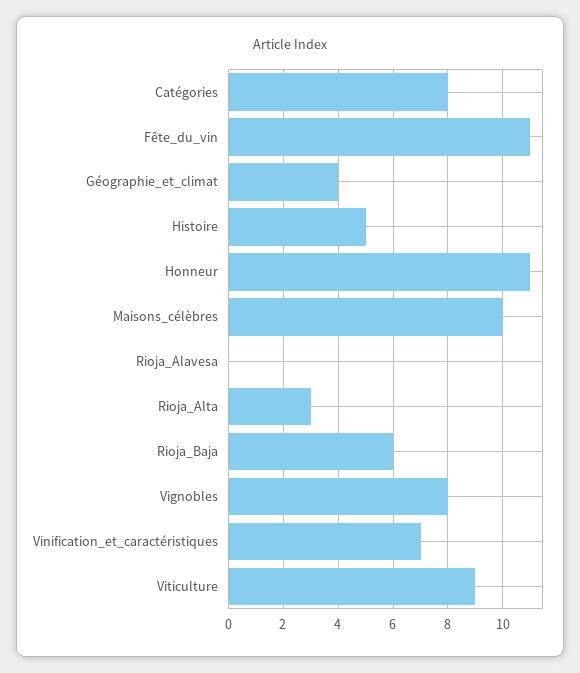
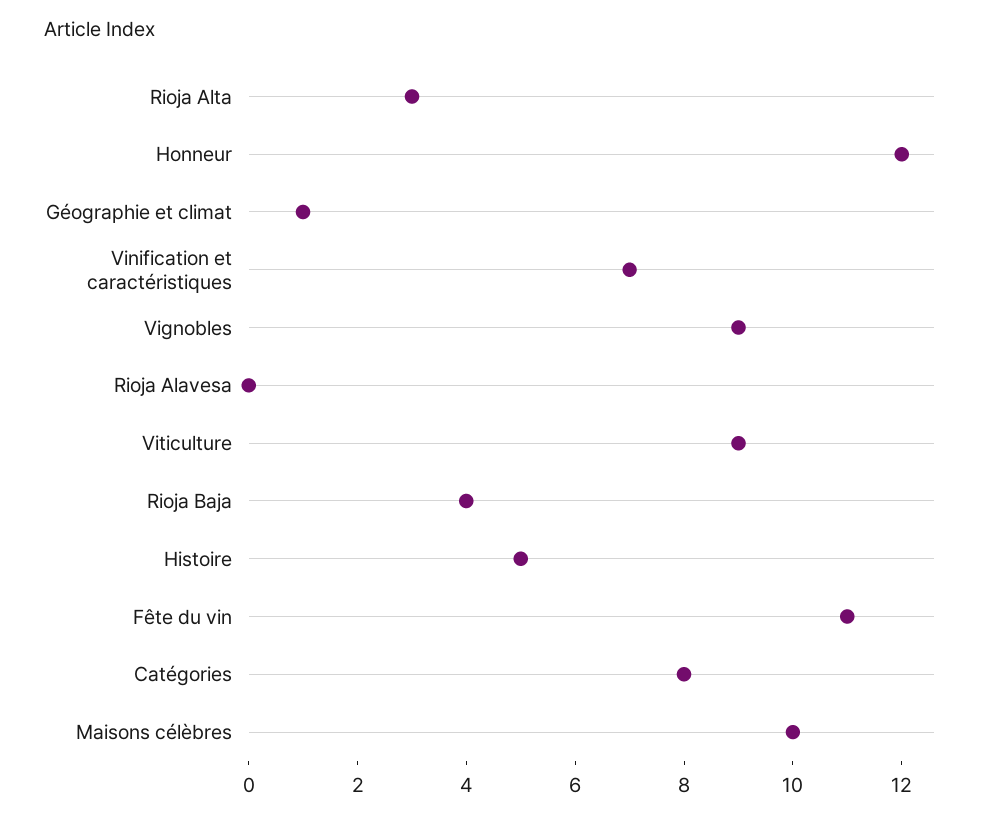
Géographie_et_climat: 4 -> 1
Honneur: 11 -> 12
Rioja_Baja: 6 -> 4
Vignobles: 8 -> 9

